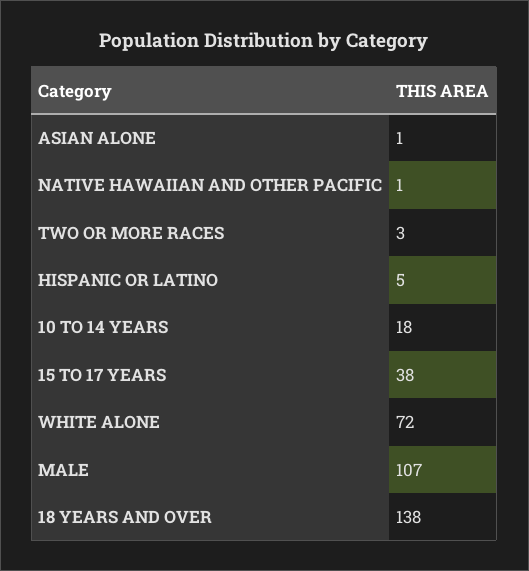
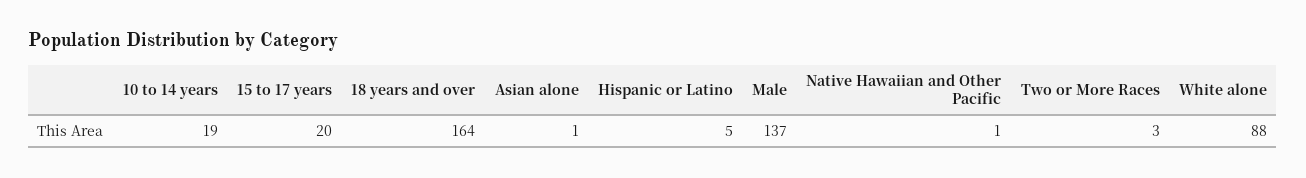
10 TO 14 YEARS: 18 -> 19
15 TO 17 YEARS: 38 -> 20
WHITE ALONE: 72 -> 88
MALE: 107 -> 137
18 YEARS AND OVER: 138 -> 164

